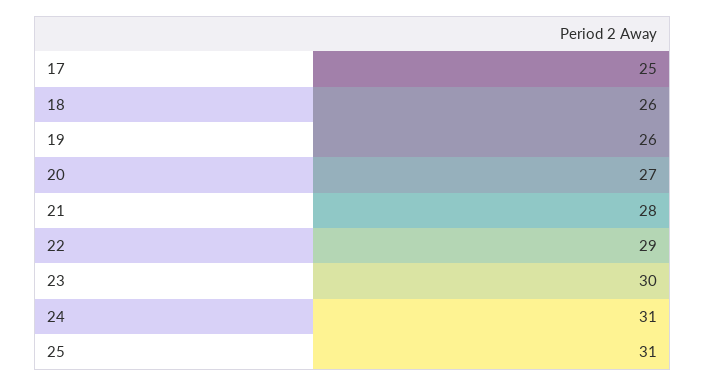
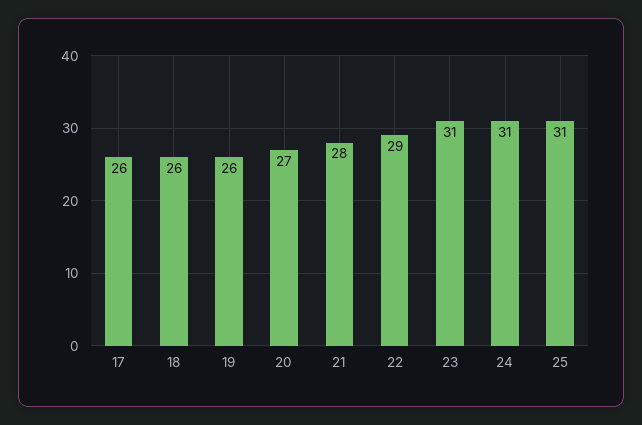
17: 25 -> 26
23: 30 -> 31

